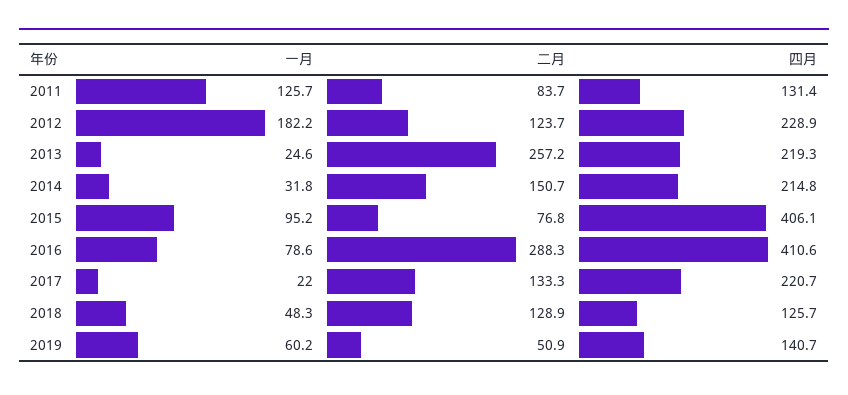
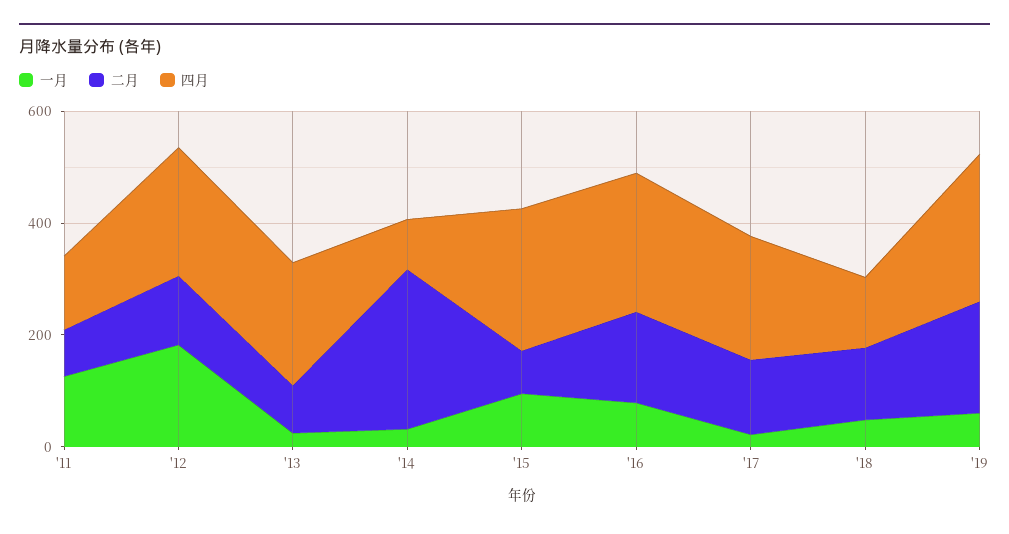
二月, 2013: 257.2 -> 100
二月, 2014: 150.7 -> 300
四月, 2014: 214.8 -> 100
四月, 2015: 406.1 -> 250
二月, 2016: 288.3 -> 150
四月, 2016: 410.6 -> 250
二月, 2019: 50.9 -> 200
四月, 2019: 140.7 -> 250

